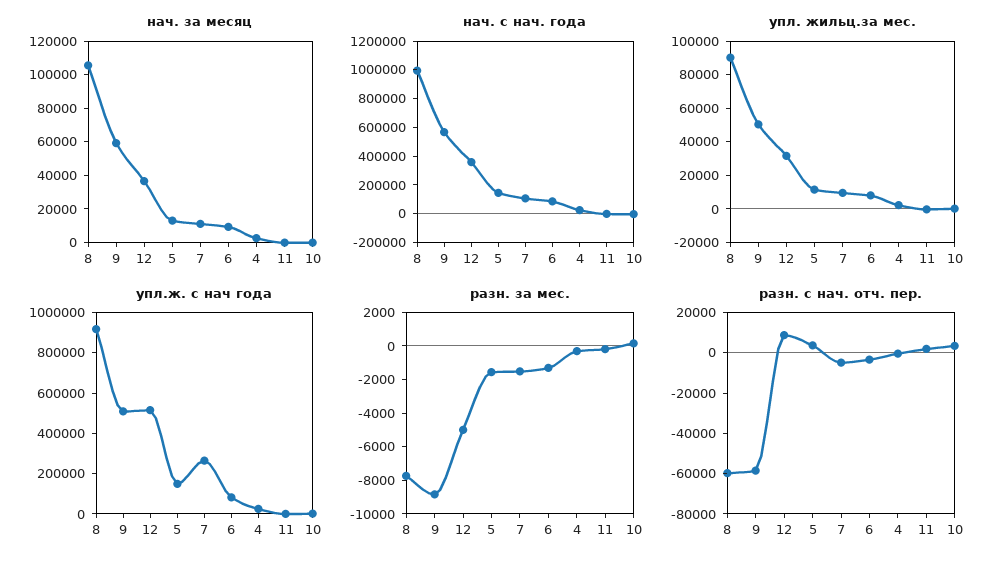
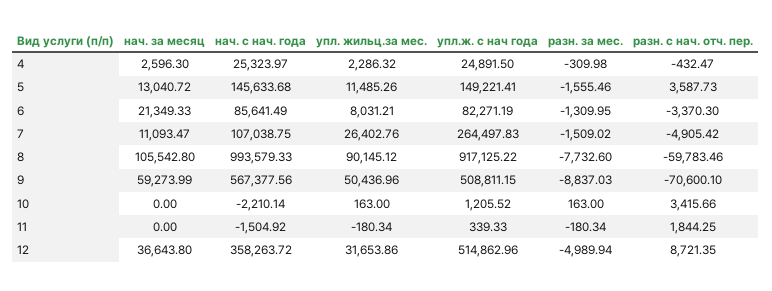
нач. за месяц, 6: 10000 -> 21349.33
упл. жильц.за мес., 7: 10000 -> 26402.76
разн. с нач. отч. пер., 9: -60000 -> -70600.1

